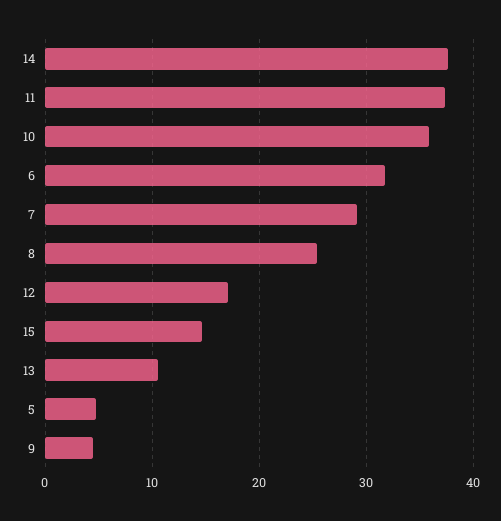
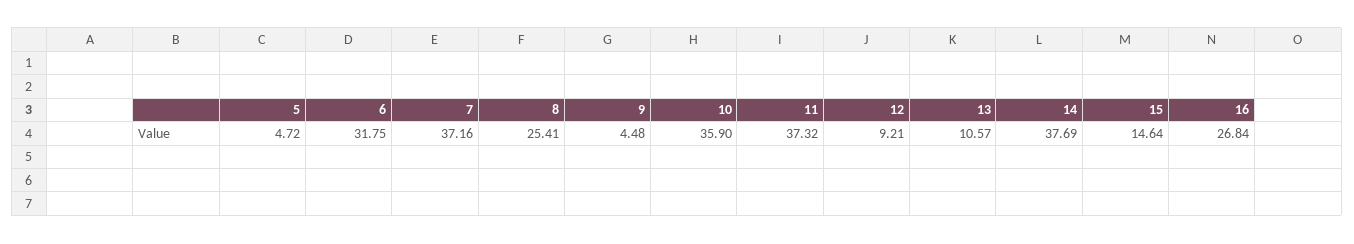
7: 29 -> 37.16
12: 17 -> 9.21
16: none -> 26.84

